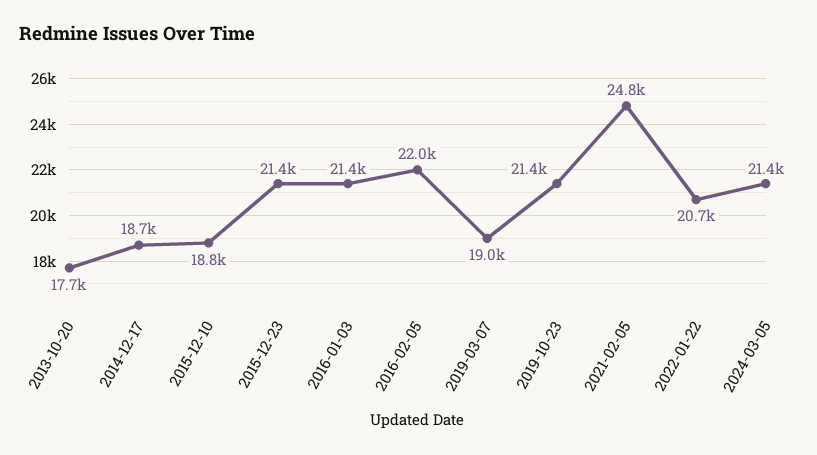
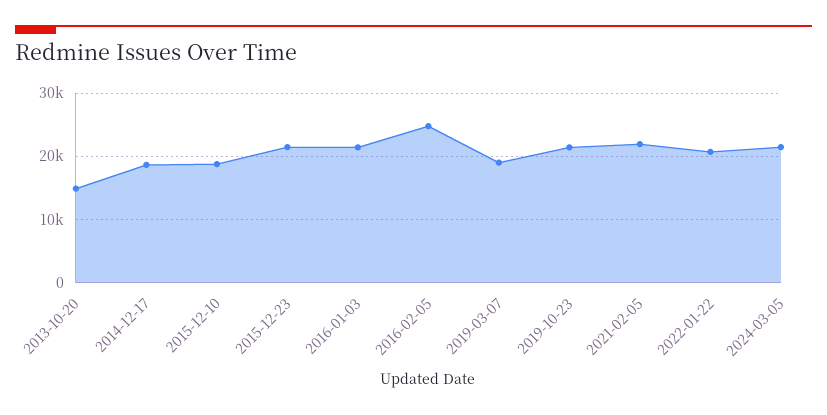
2013-10-20: 17700 -> 15000
2016-02-05: 22000 -> 25000
2021-02-05: 24800 -> 22000

